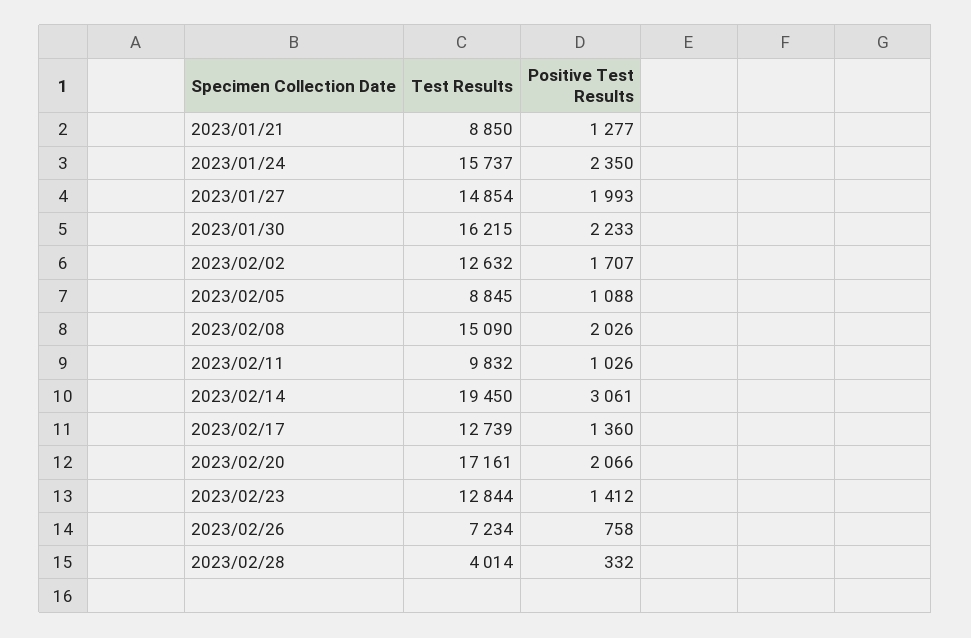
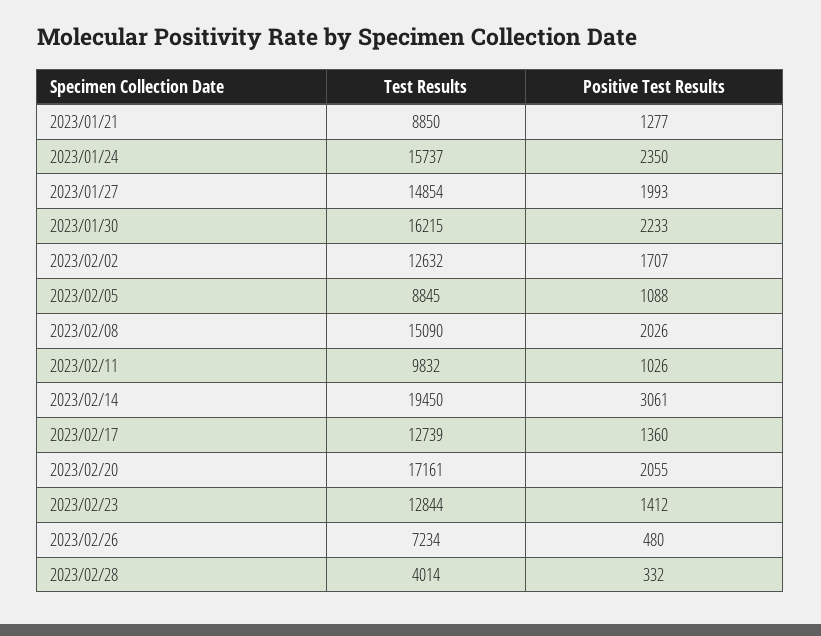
Positive Test Results, 2023/02/20: 2066 -> 2055
Positive Test Results, 2023/02/26: 758 -> 480

